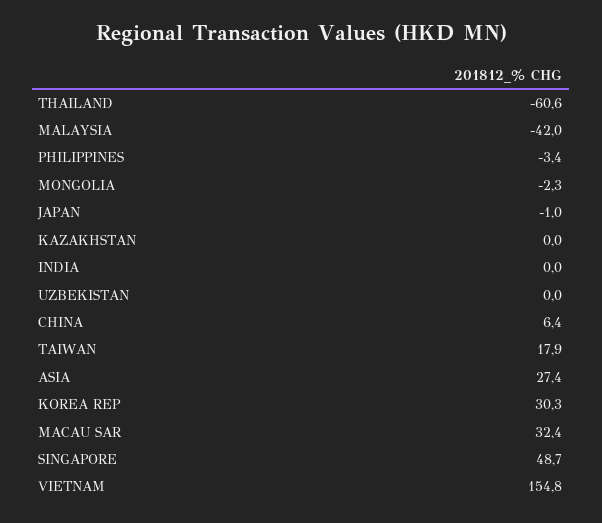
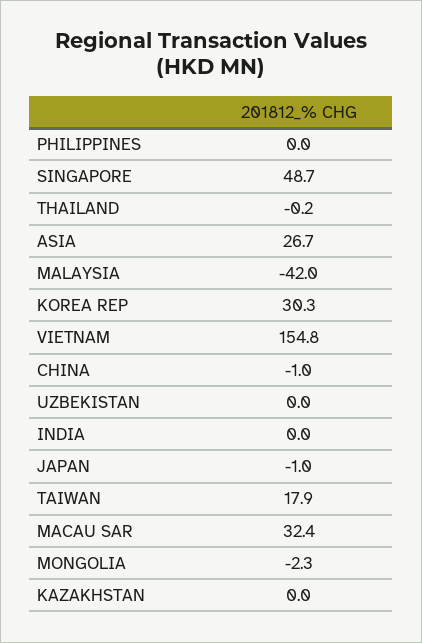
THAILAND: -60.6 -> -0.2
PHILIPPINES: -3.4 -> 0
CHINA: 6.4 -> -1
ASIA: 27.4 -> 26.7

